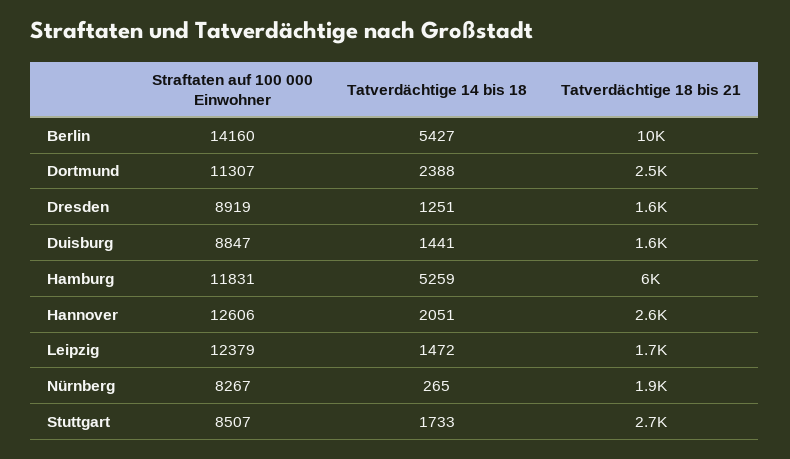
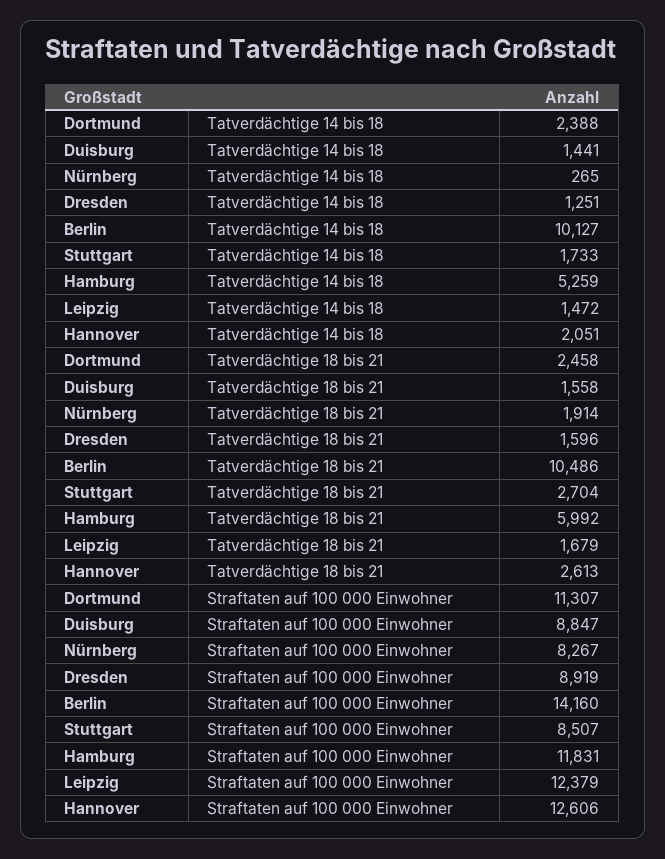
Tatverdächtige 14 bis 18, Berlin: 5427 -> 10127

